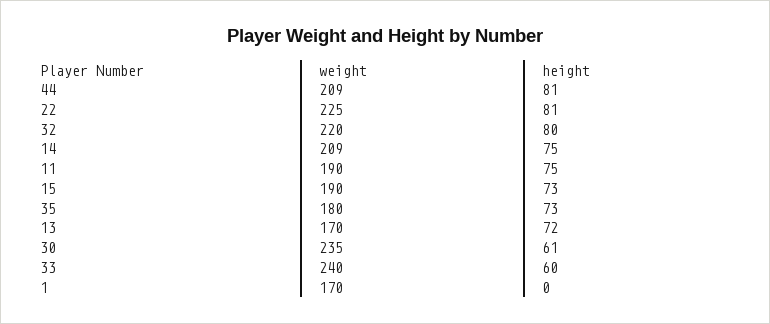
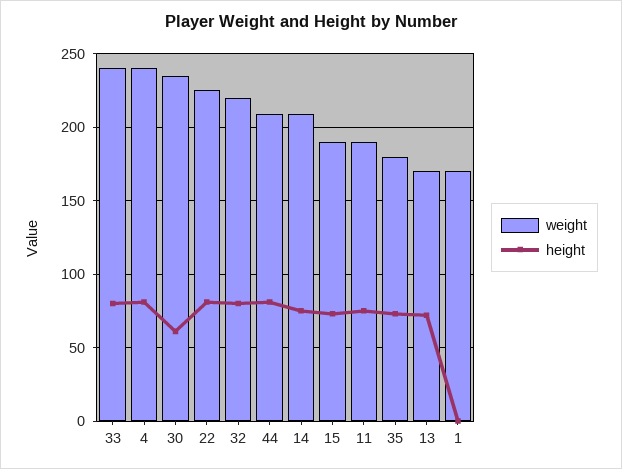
height, 33: 60 -> 80
weight, 4: none -> 240
height, 4: none -> 80

